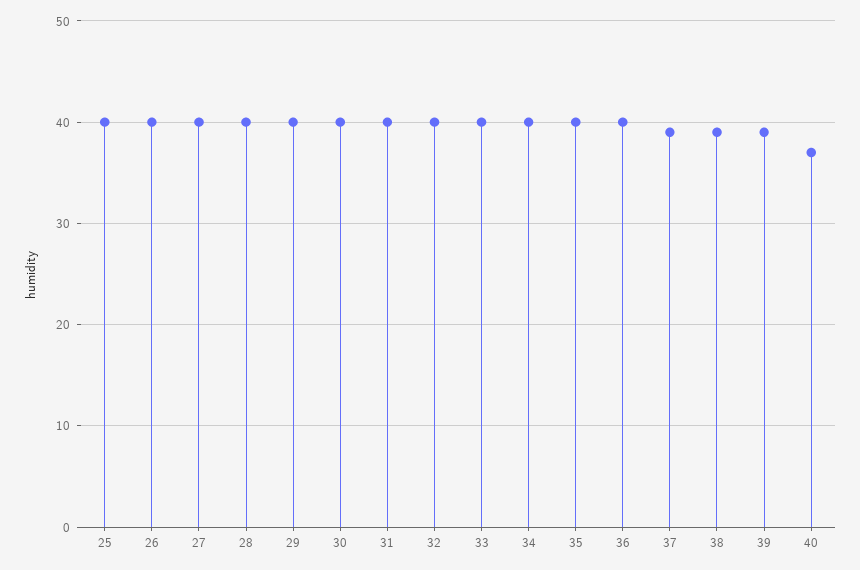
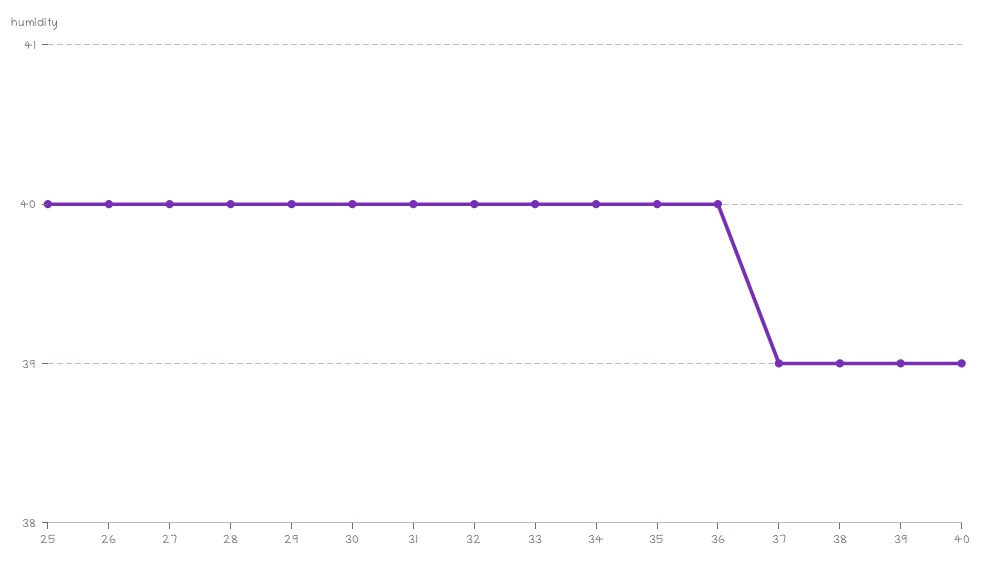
40: 37 -> 39

